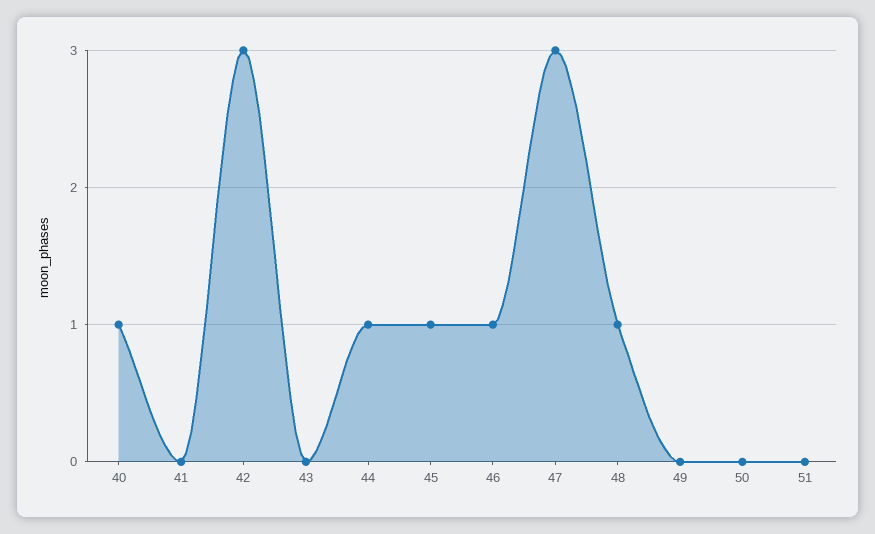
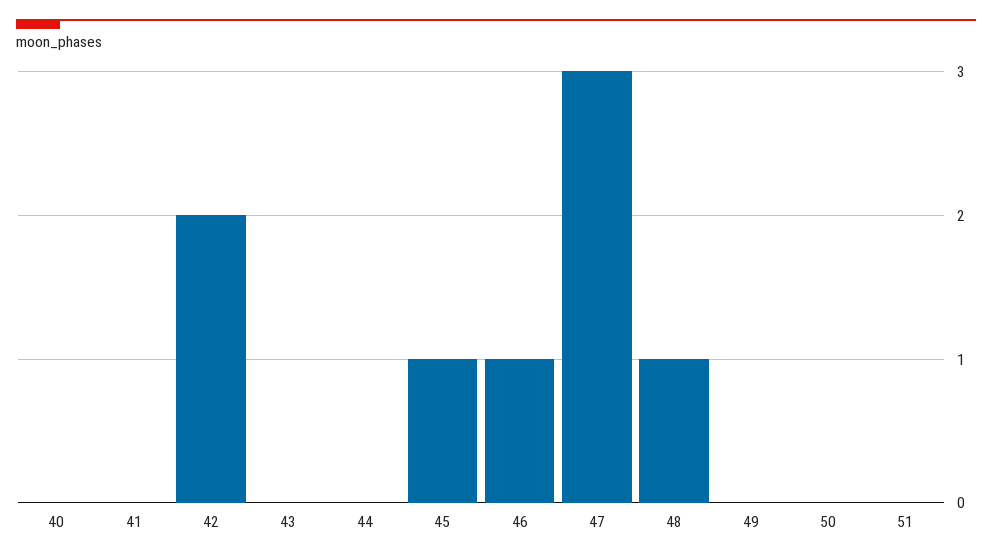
40: 1 -> 0
42: 3 -> 2
44: 1 -> 0

